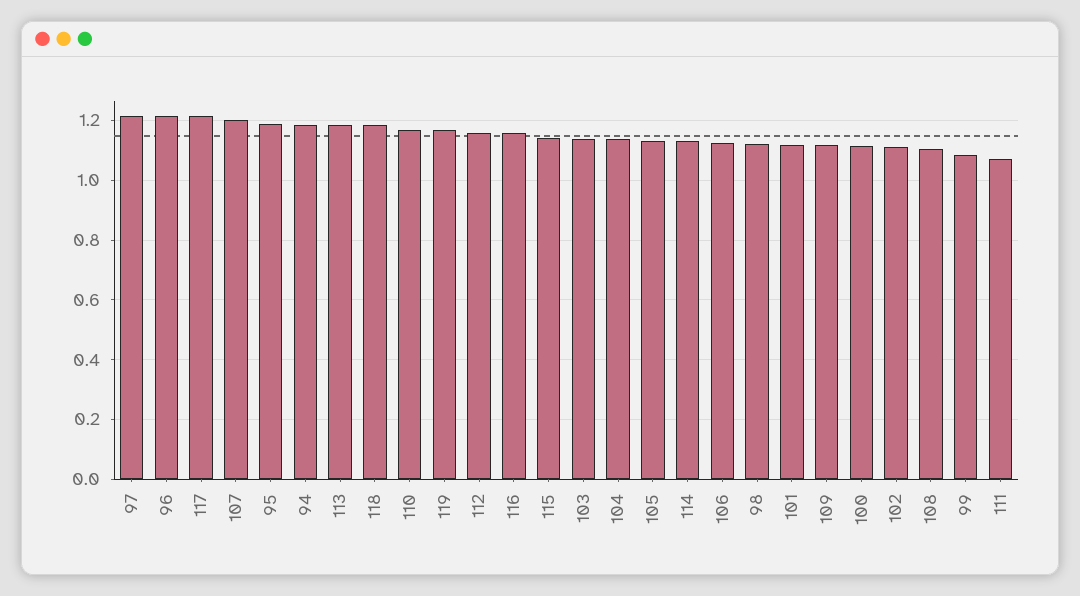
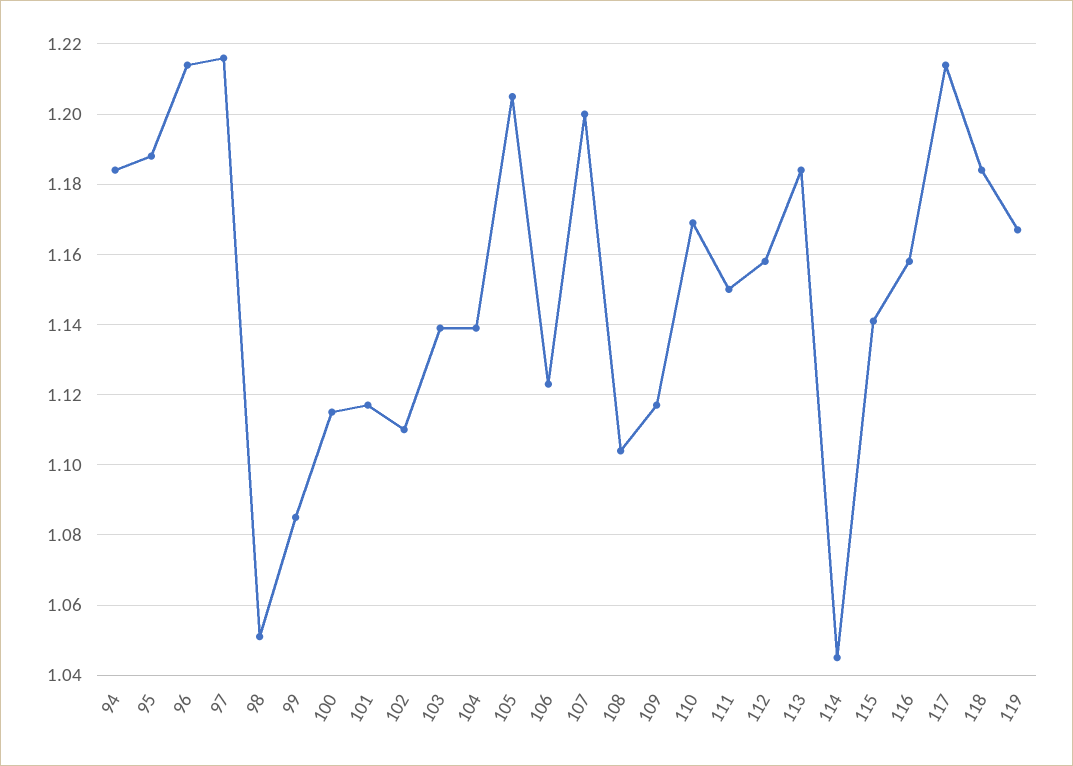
105: 1.125 -> 1.205
114: 1.125 -> 1.045
98: 1.125 -> 1.05
111: 1.075 -> 1.15

